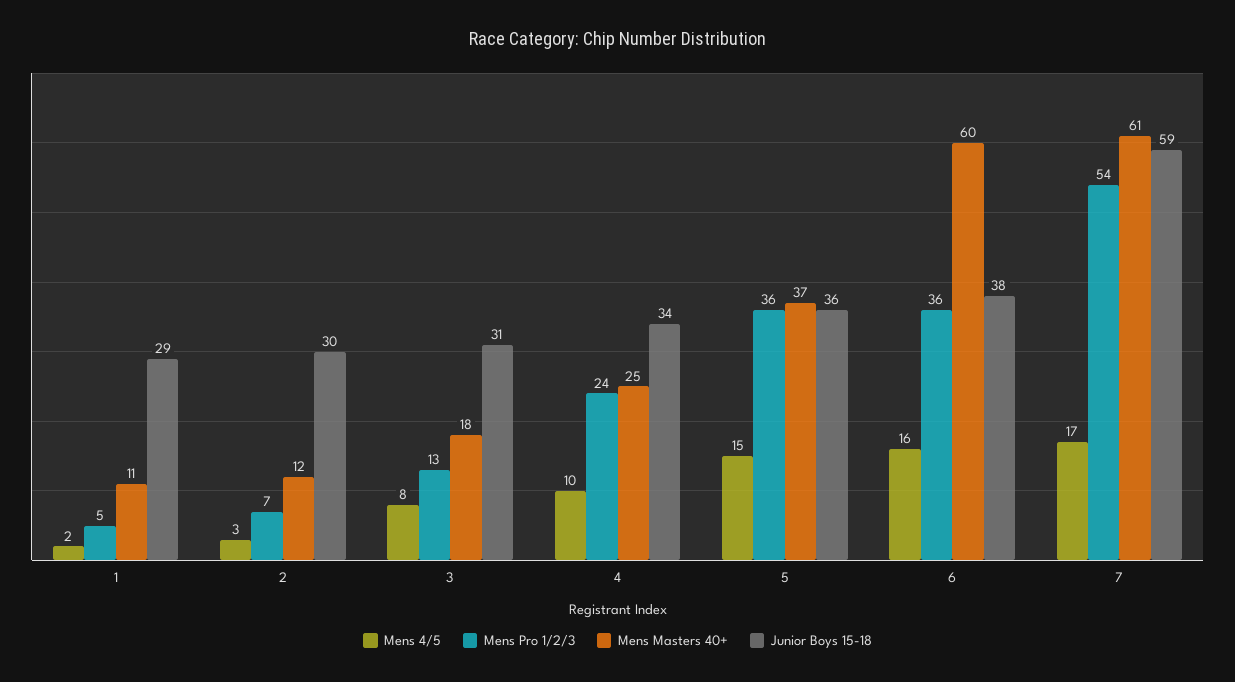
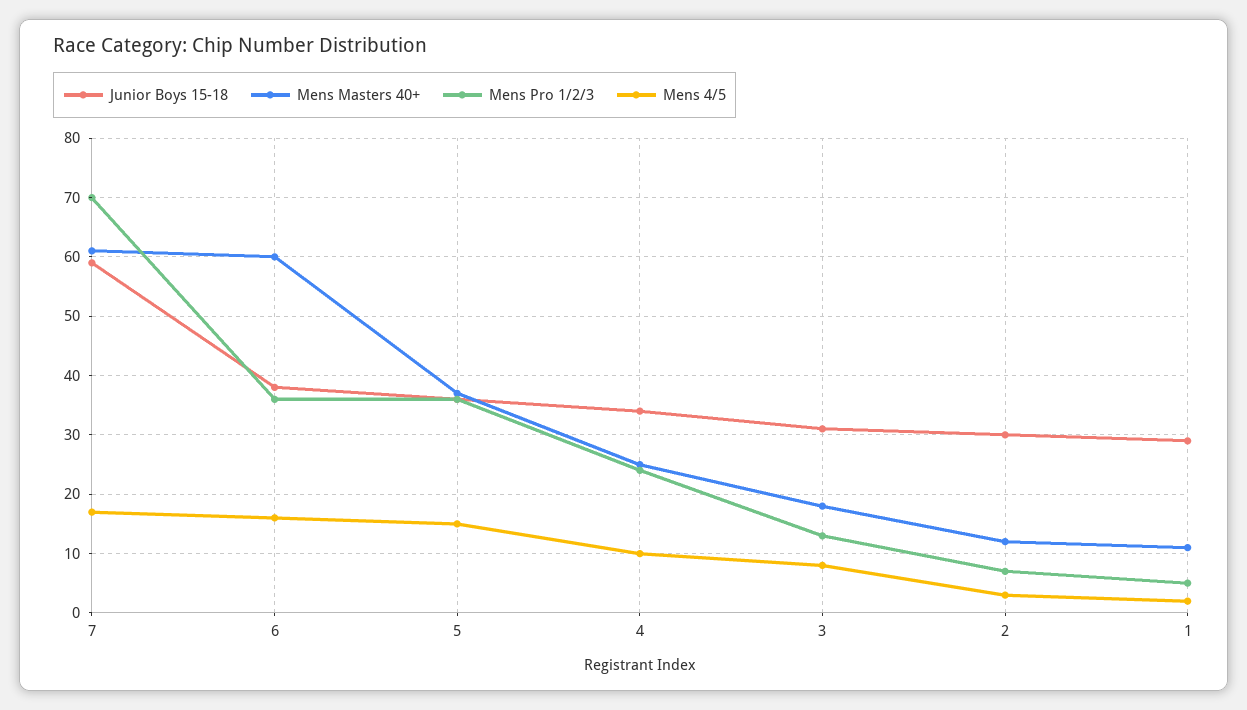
Mens Pro 1/2/3, 7: 54 -> 70

